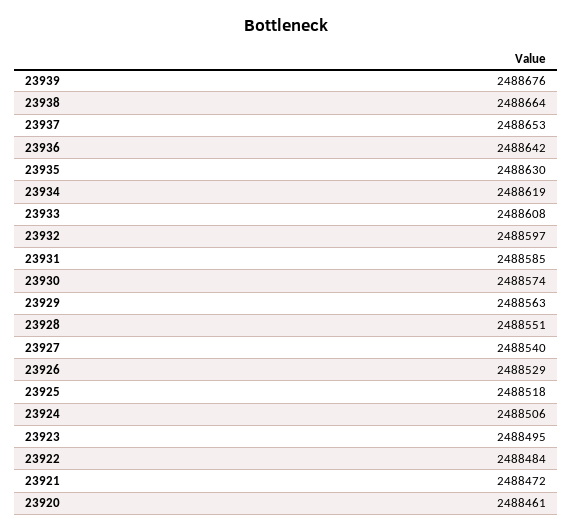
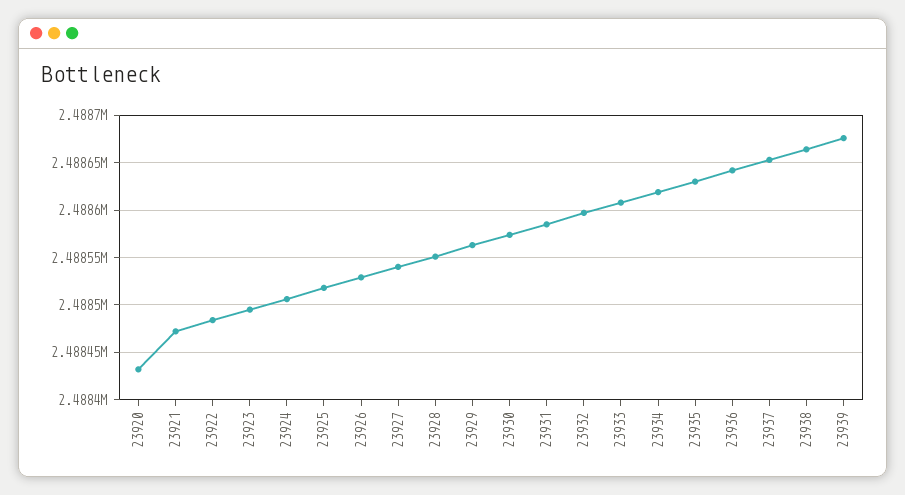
23920: 2488461 -> 2488430

